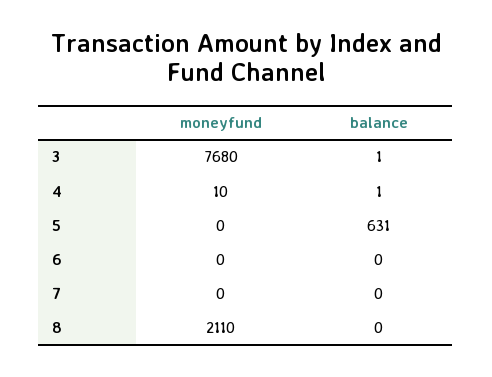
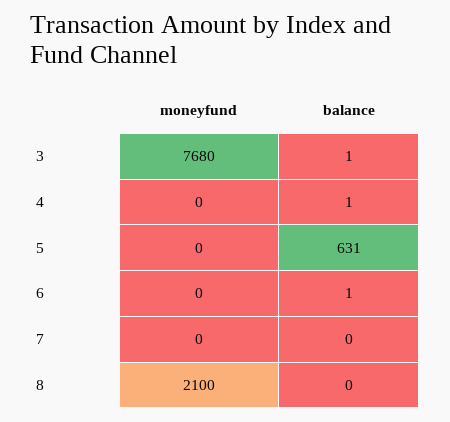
moneyfund, 4: 10 -> 0
balance, 6: 0 -> 1
moneyfund, 8: 2110 -> 2100

